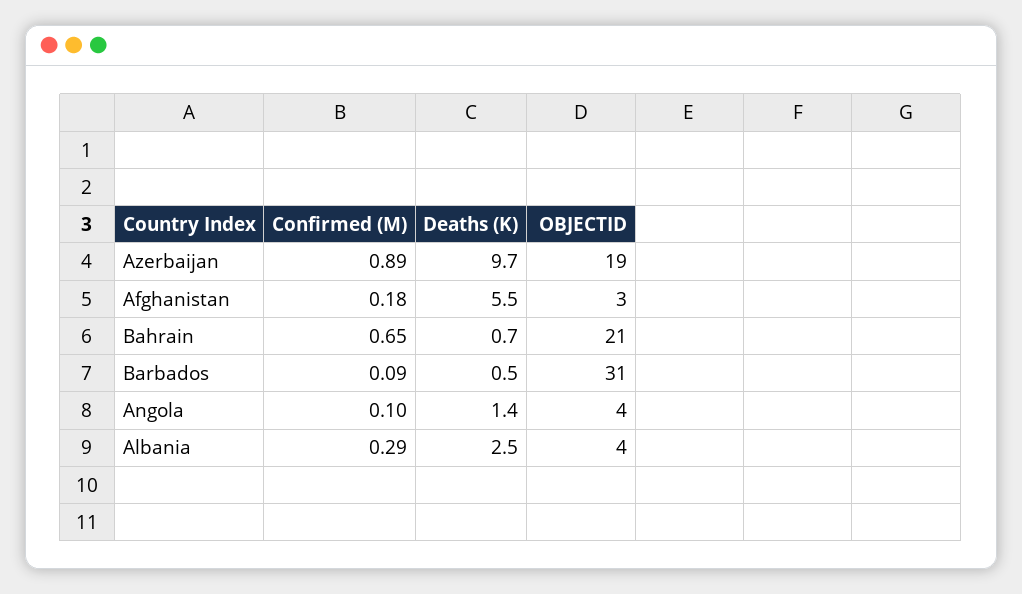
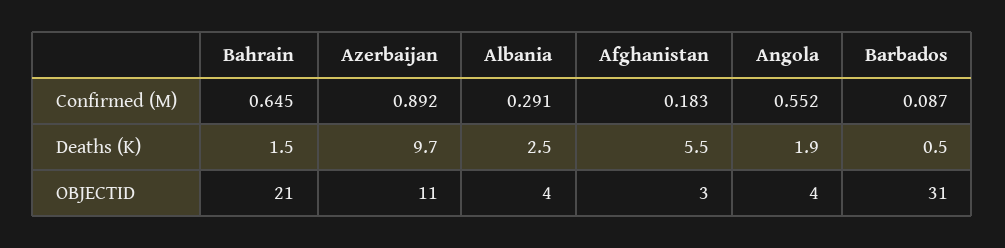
OBJECTID, Azerbaijan: 19 -> 11
Deaths (K), Bahrain: 0.7 -> 1.5
Confirmed (M), Angola: 0.1 -> 0.552
Deaths (K), Angola: 1.4 -> 1.9

